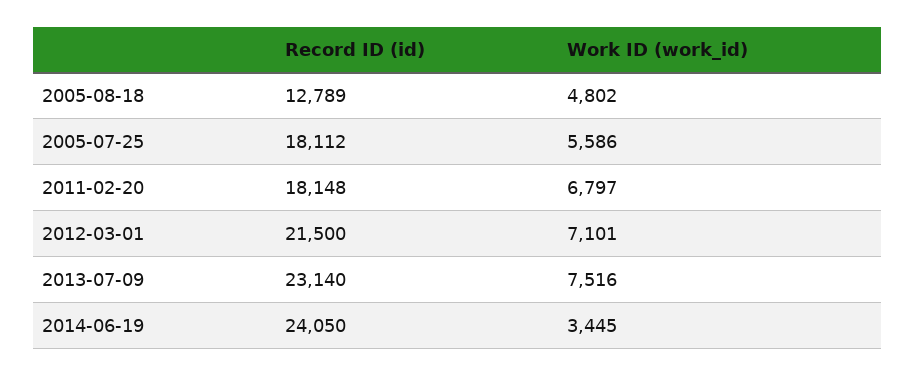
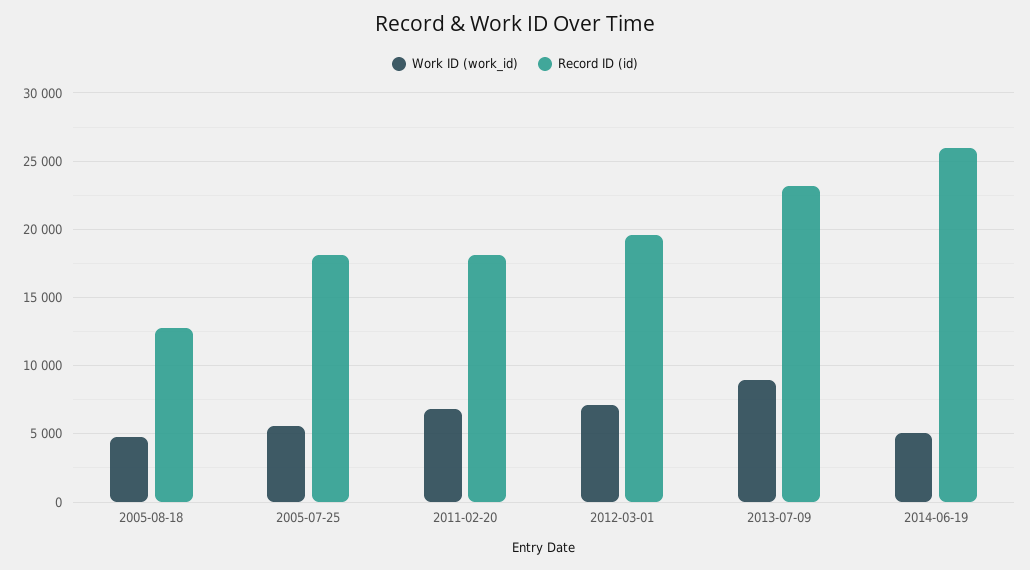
Record ID (id), 2012-03-01: 21500 -> 19500
Work ID (work_id), 2013-07-09: 7516 -> 9000
Record ID (id), 2014-06-19: 24050 -> 26000
Work ID (work_id), 2014-06-19: 3445 -> 5000

